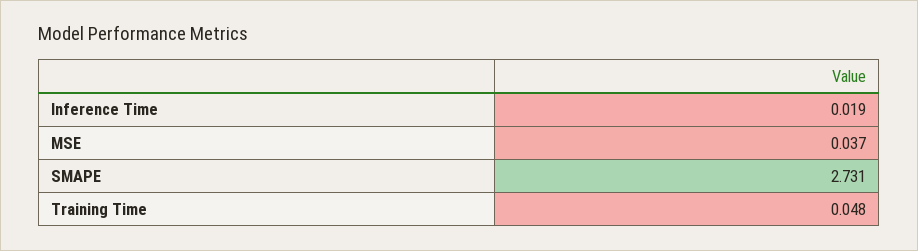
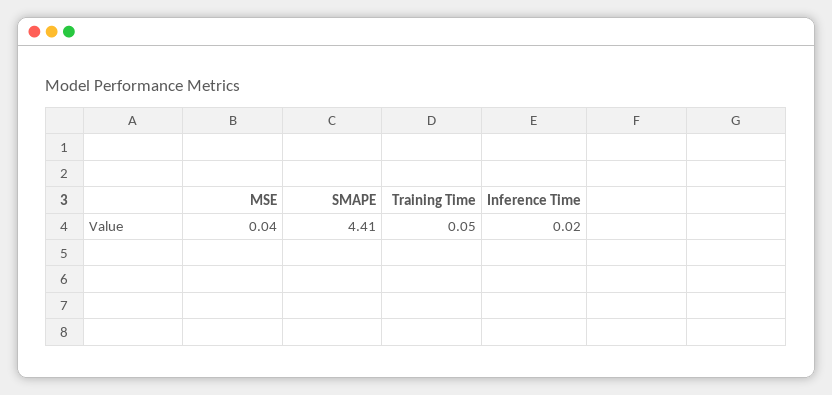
SMAPE: 2.731 -> 4.41

